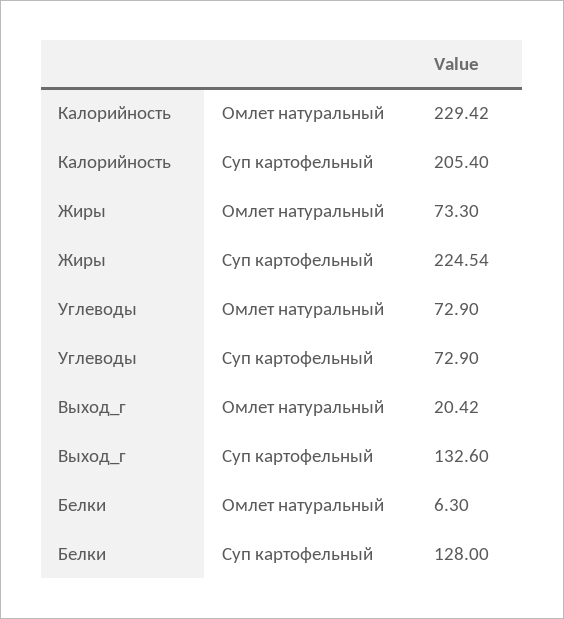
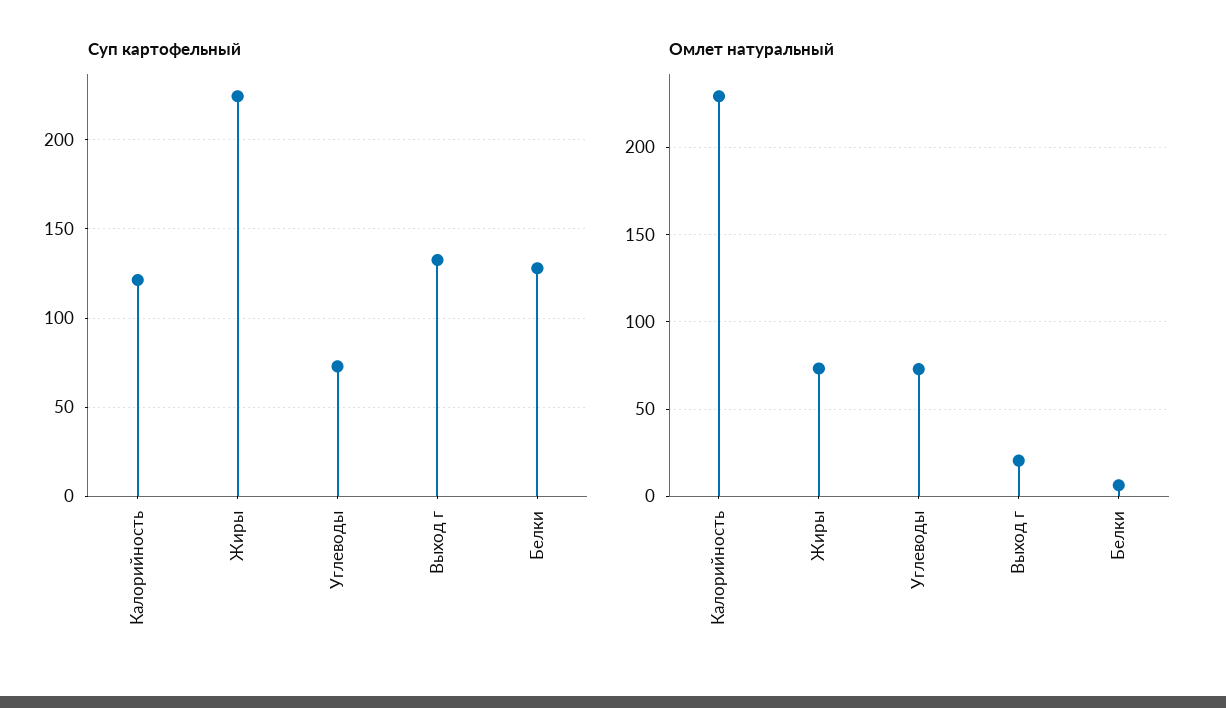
Суп картофельный, Калорийность: 205.4 -> 120

